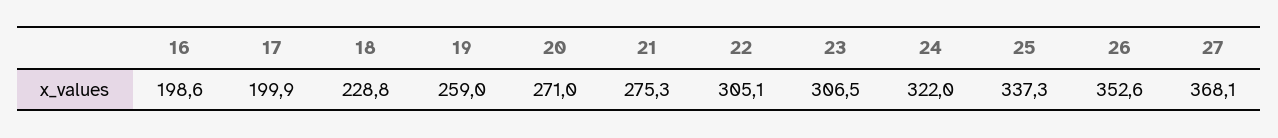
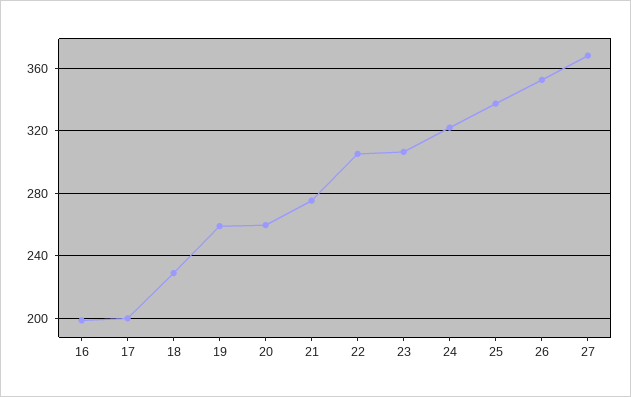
20: 271 -> 260

